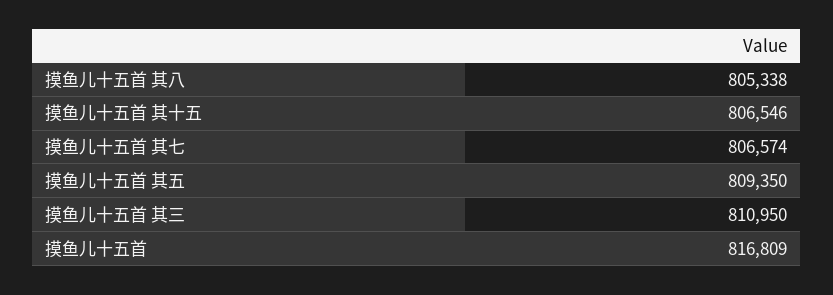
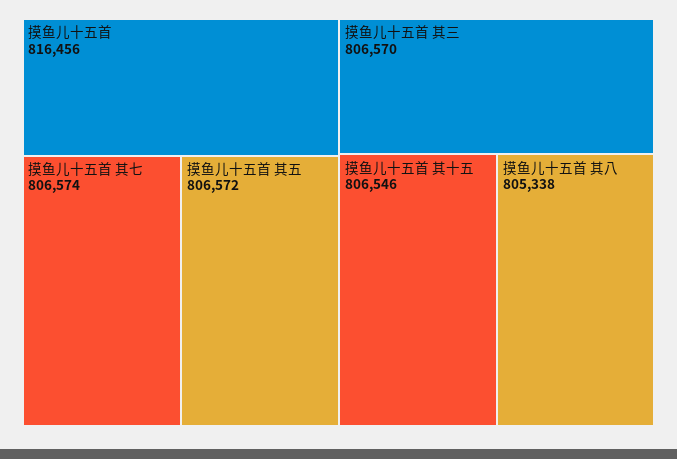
摸鱼儿十五首 其五: 809350 -> 806572
摸鱼儿十五首 其三: 810950 -> 806570
摸鱼儿十五首: 816809 -> 816456

